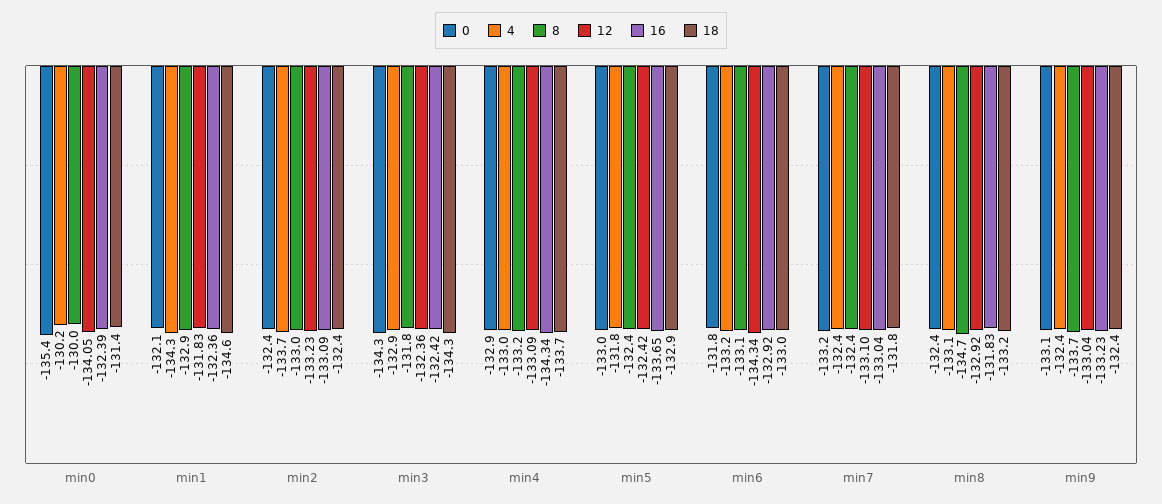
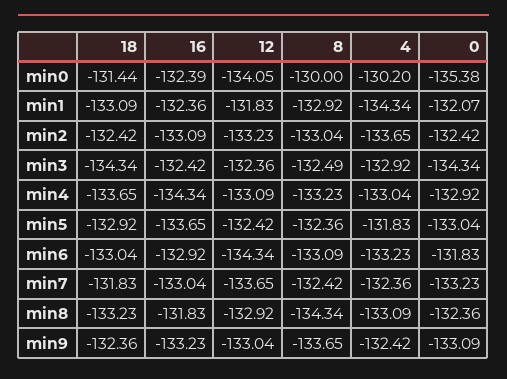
18, min1: -134.6 -> -133.09
8, min3: -131.8 -> -132.49
12, min7: -133.1 -> -133.65
8, min8: -134.7 -> -134.34

